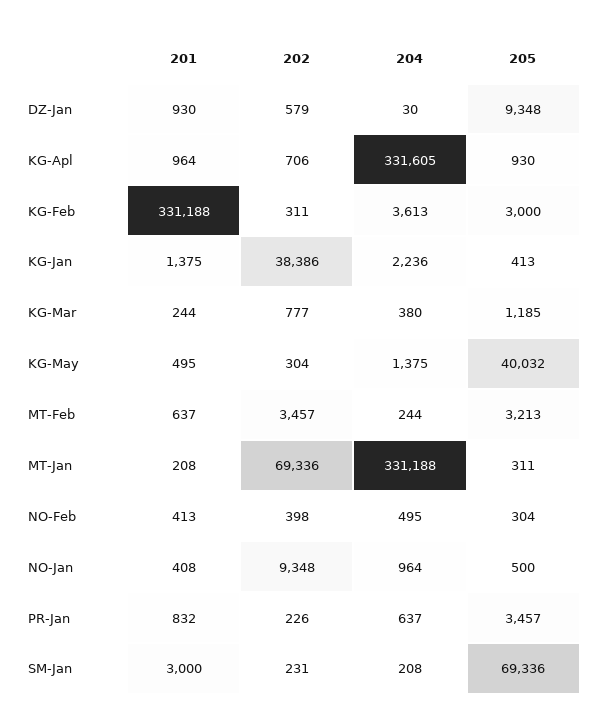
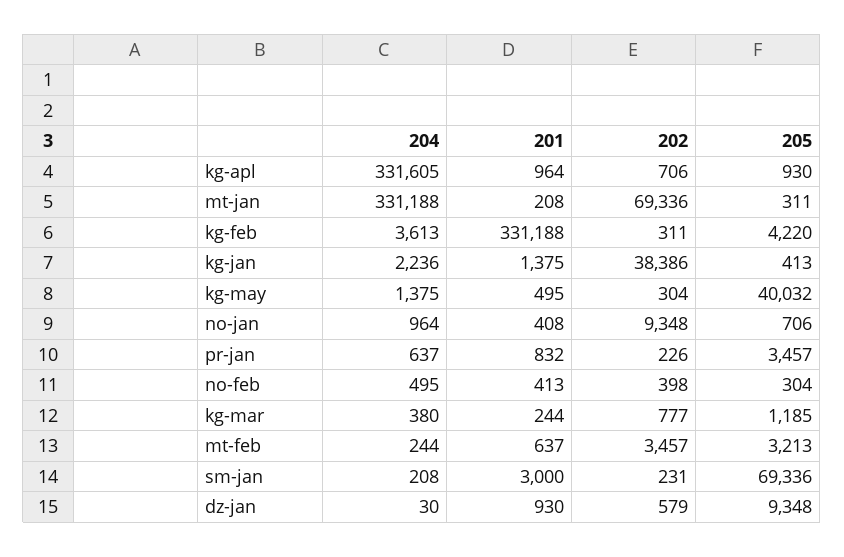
205, KG-Feb: 3000 -> 4220
205, NO-Jan: 500 -> 706

